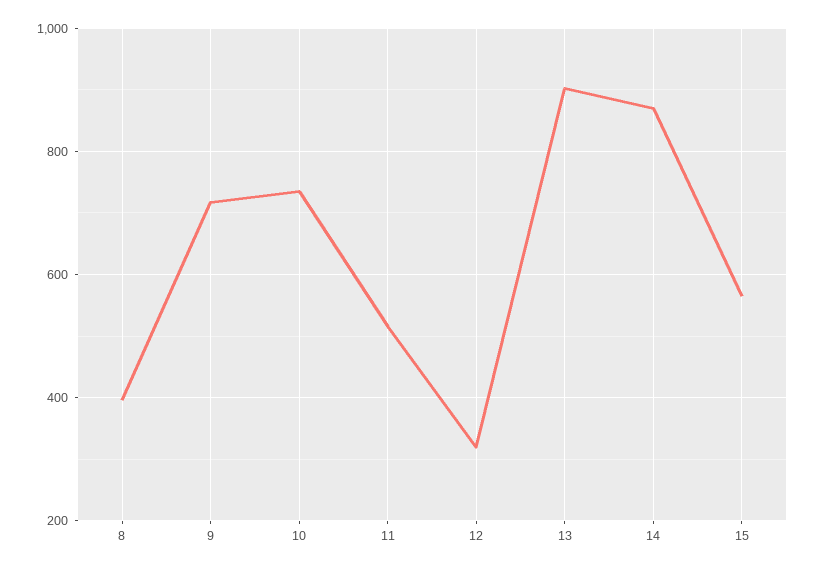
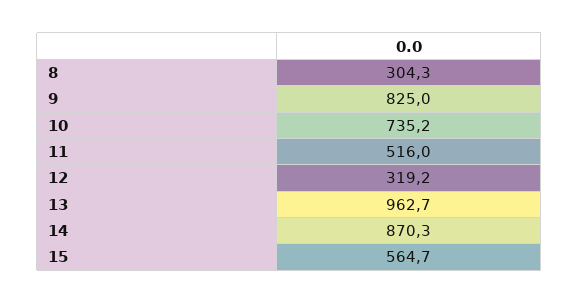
8: 400 -> 304.3
9: 720 -> 825
13: 900 -> 962.7

